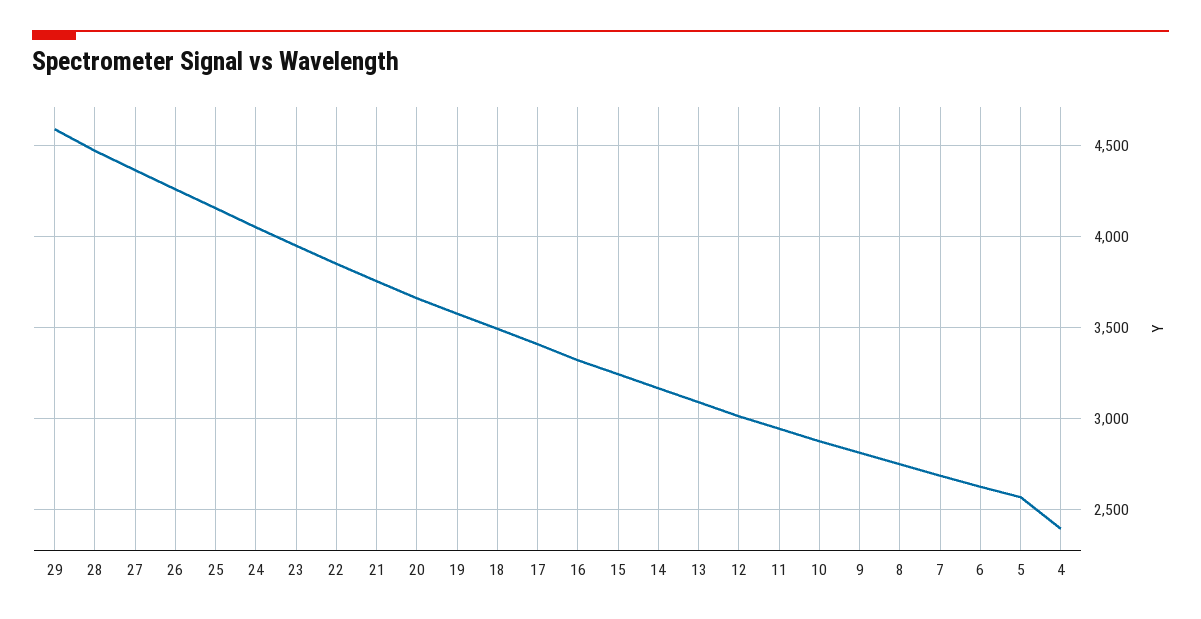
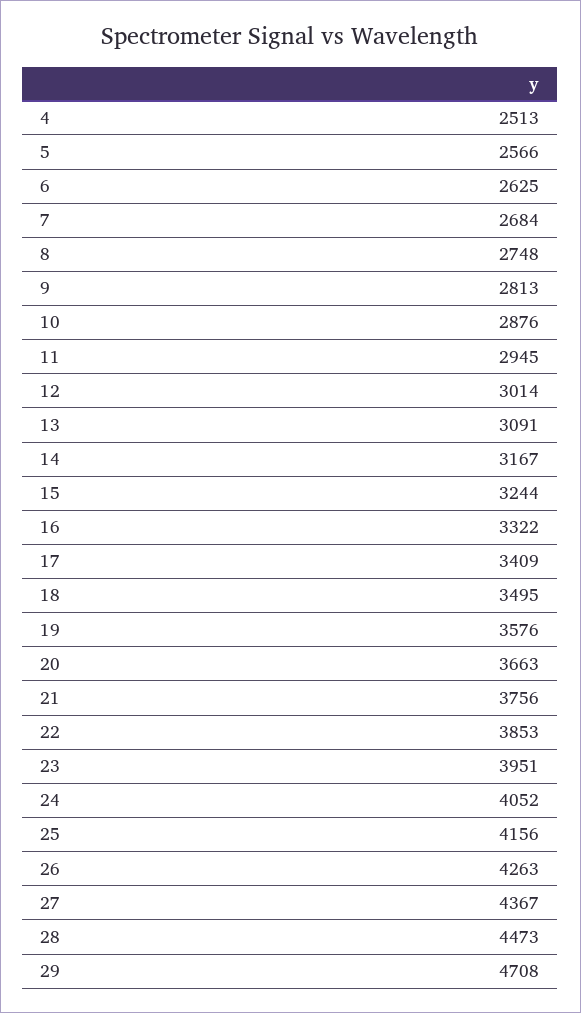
29: 4600 -> 4708
4: 2400 -> 2513

